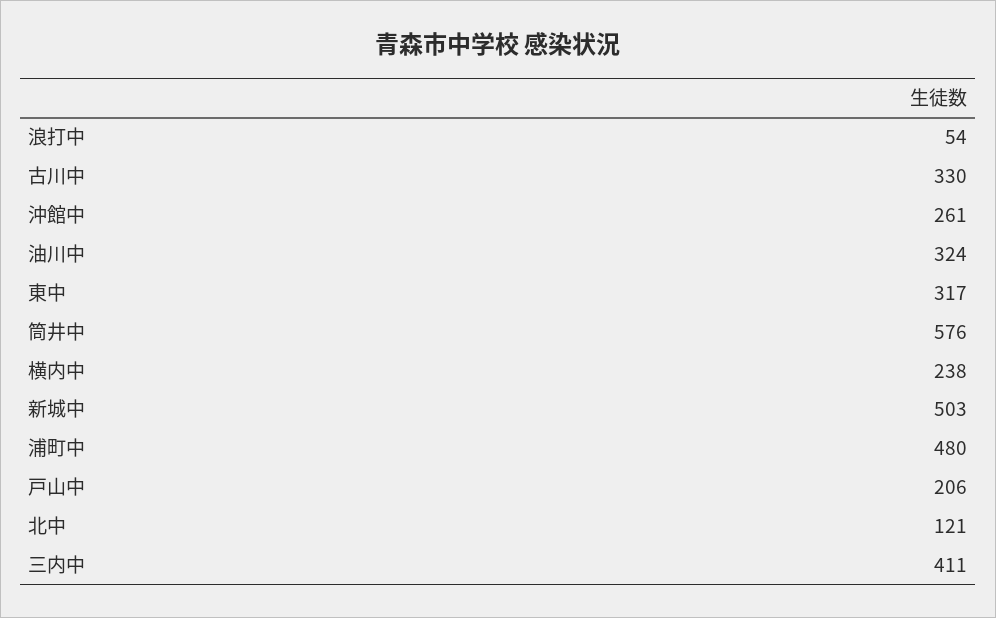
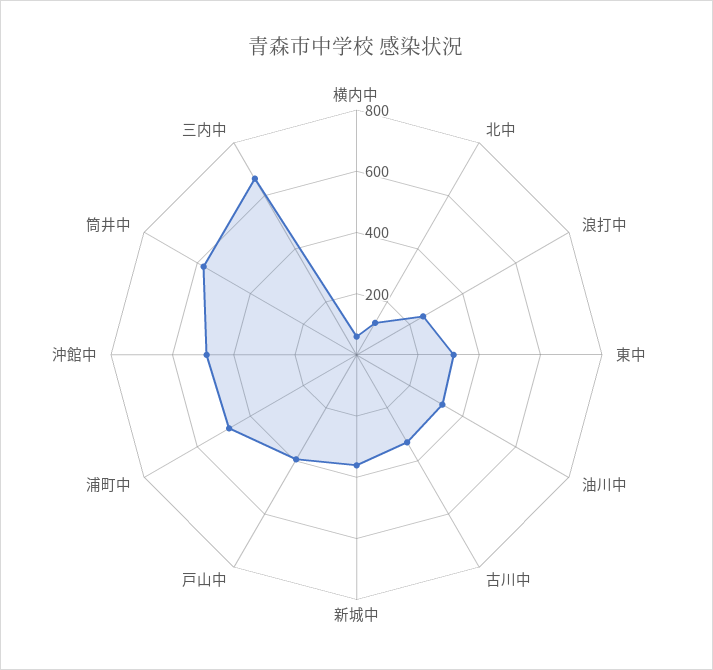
浪打中: 54 -> 250
沖館中: 261 -> 500
横内中: 238 -> 50
新城中: 503 -> 350
戸山中: 206 -> 400
三内中: 411 -> 650

